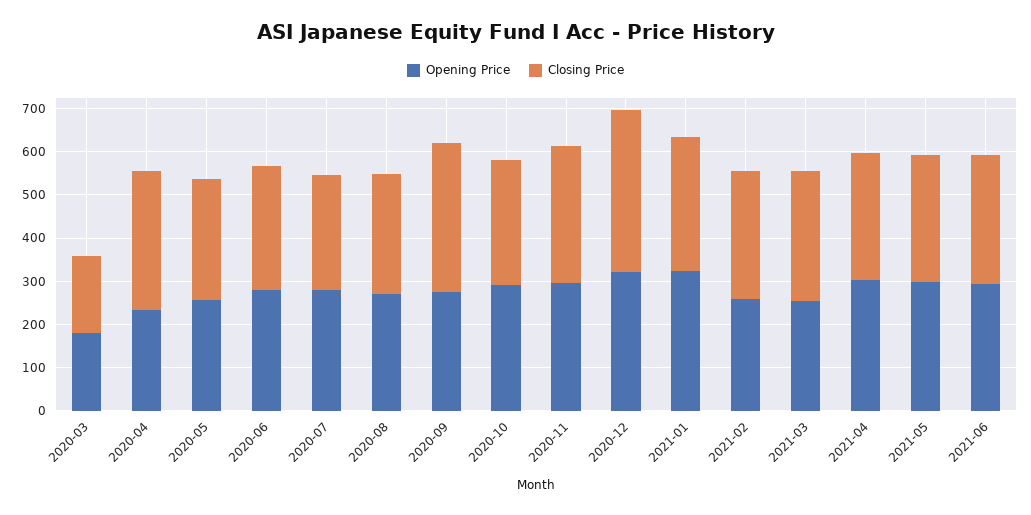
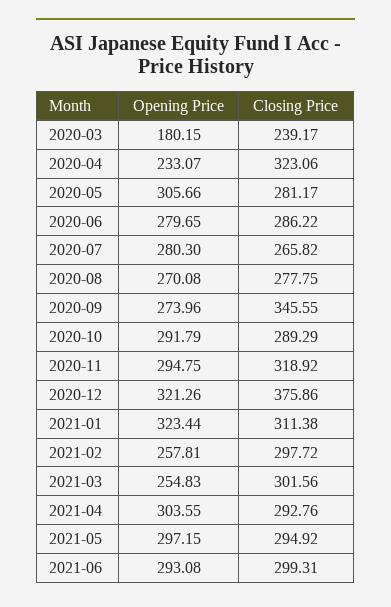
Closing Price, 2020-03: 180 -> 239.17
Opening Price, 2020-05: 260 -> 305.66

